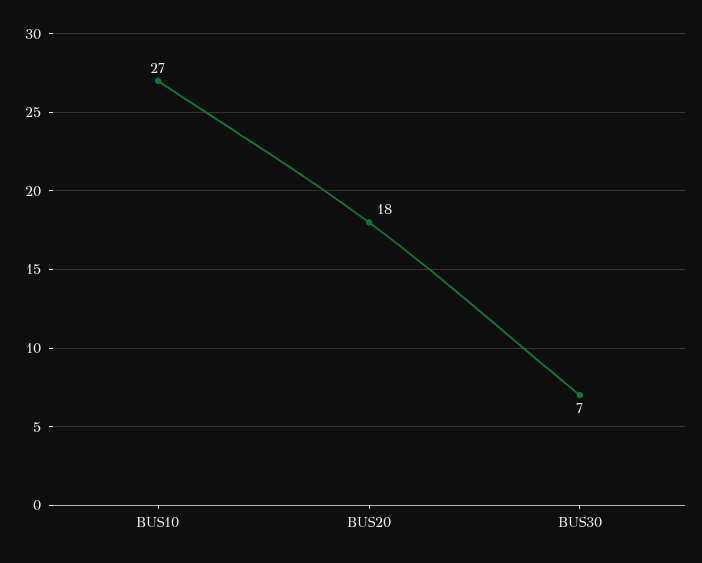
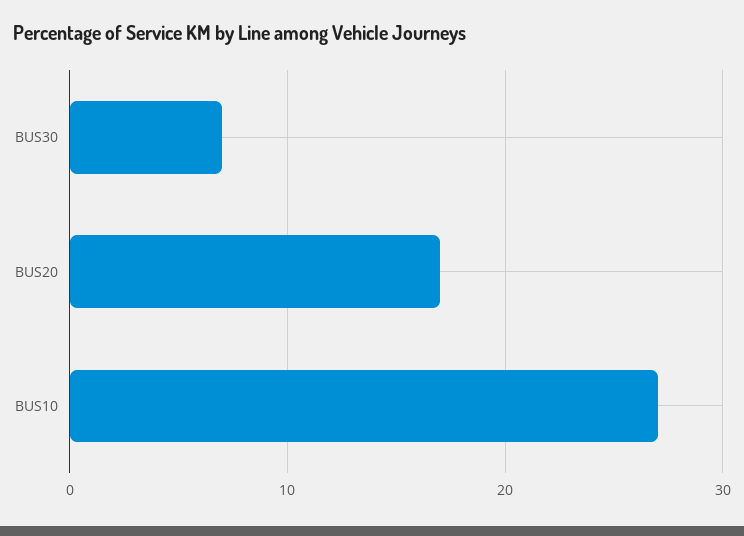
BUS20: 18 -> 17

